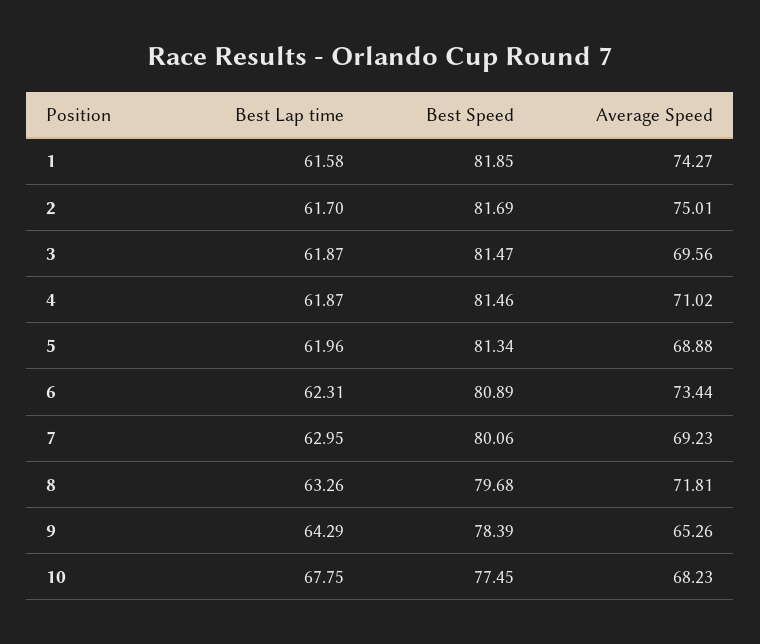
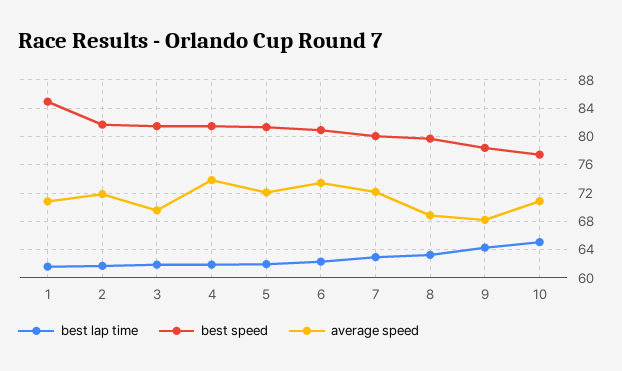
Best Speed, 1: 81.85 -> 85
Average Speed, 1: 74.27 -> 71
Average Speed, 2: 75.01 -> 72
Average Speed, 4: 71.02 -> 74
Average Speed, 5: 68.88 -> 72
Average Speed, 7: 69.23 -> 72
Average Speed, 8: 71.81 -> 69
Average Speed, 9: 65.26 -> 68
Best Lap time, 10: 67.75 -> 65
Average Speed, 10: 68.23 -> 71

